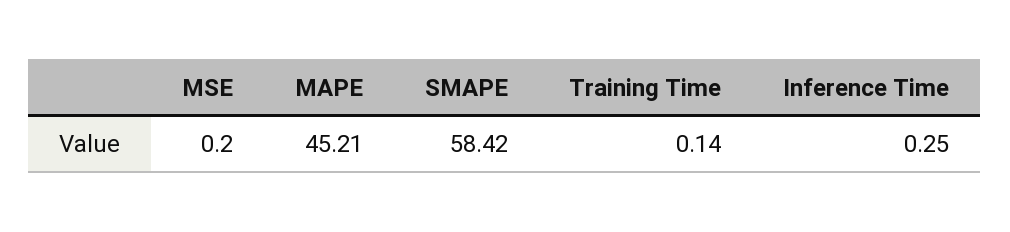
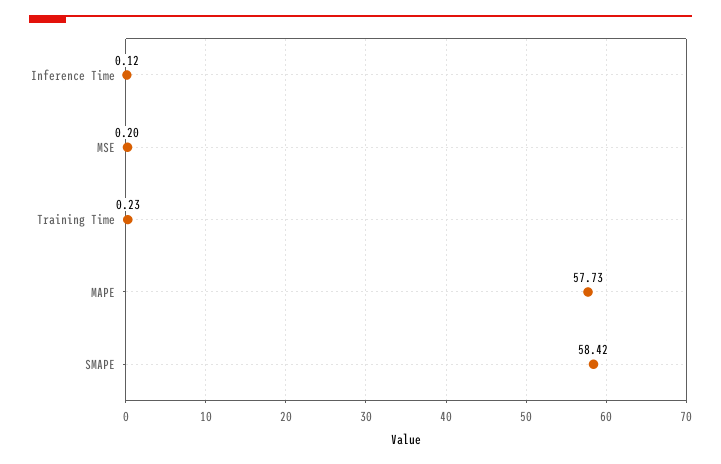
MAPE: 45.21 -> 57.73
Training Time: 0.14 -> 0.23
Inference Time: 0.25 -> 0.12

